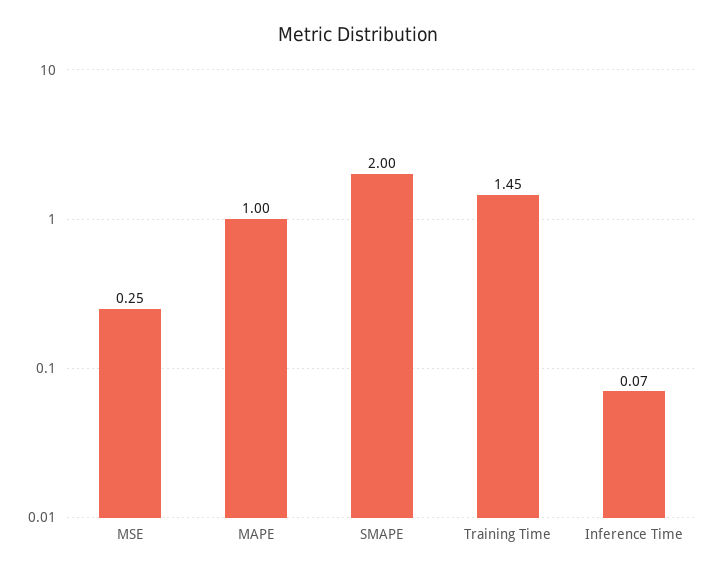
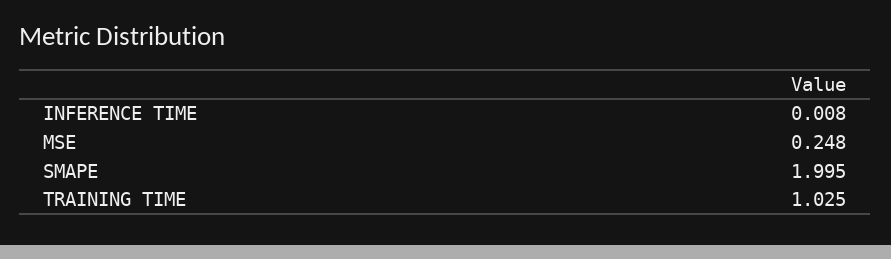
MAPE: 1 -> none
Training Time: 1.45 -> 1.025
Inference Time: 0.07 -> 0.008

